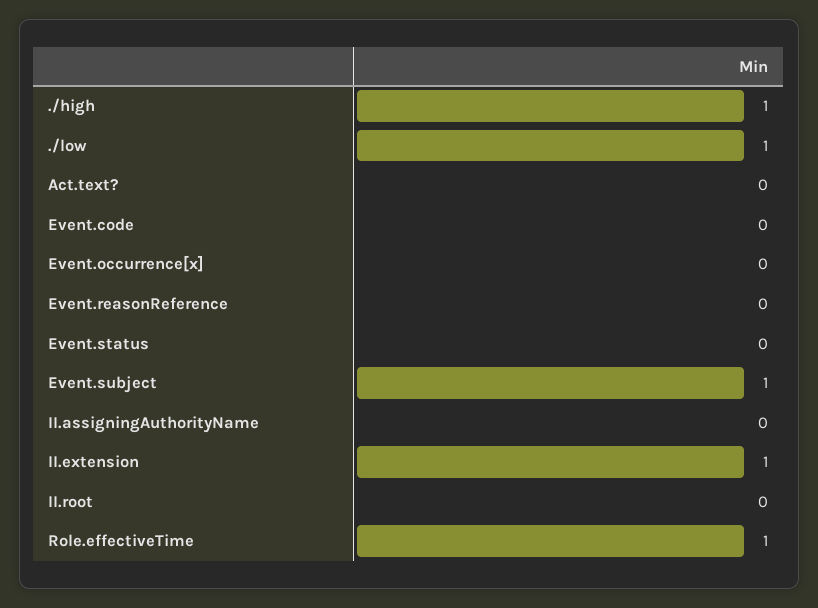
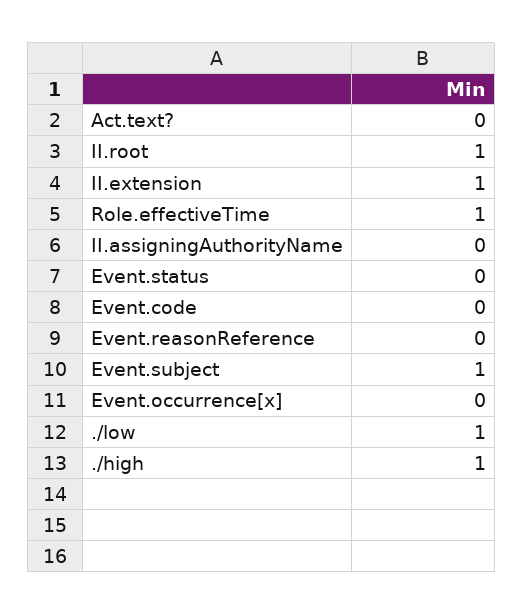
II.root: 0 -> 1

